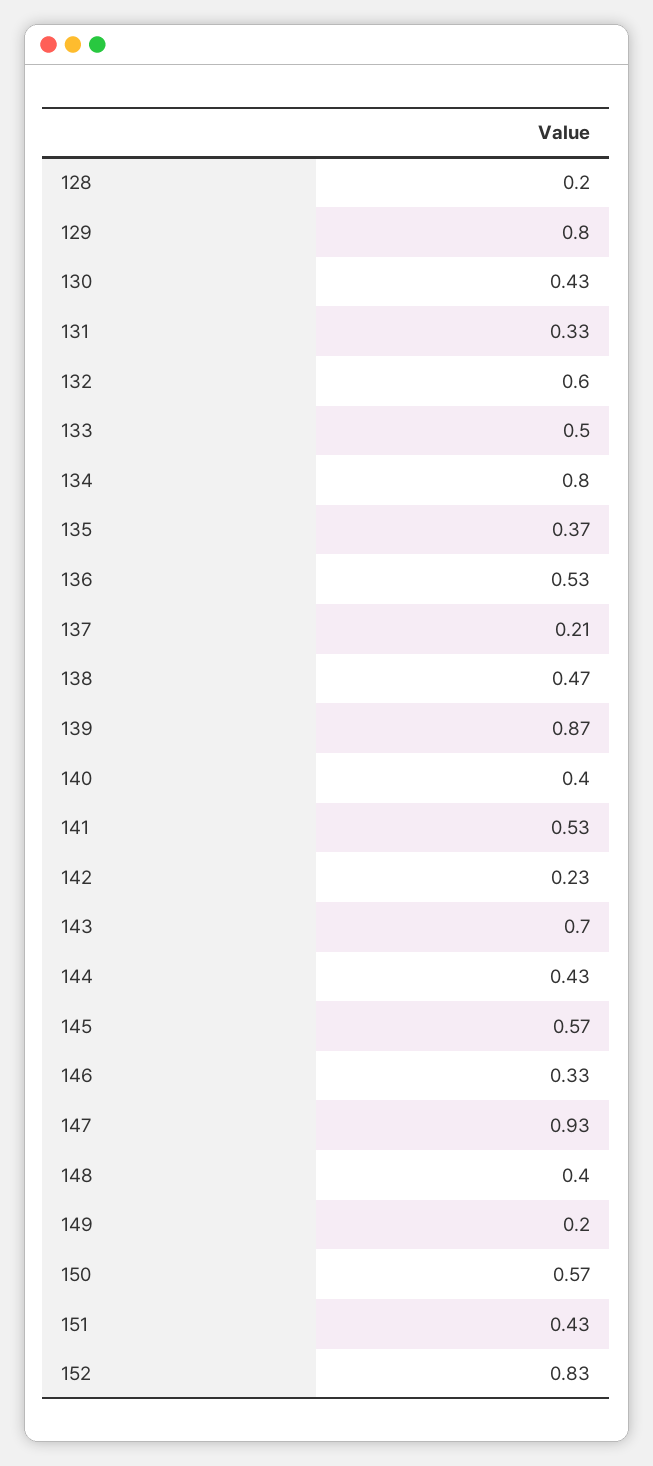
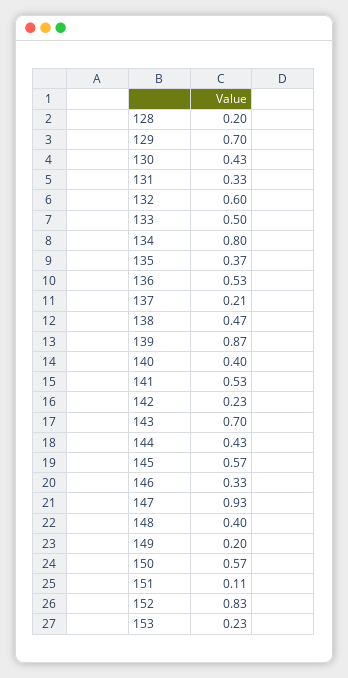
129: 0.8 -> 0.7
151: 0.43 -> 0.11
153: none -> 0.23

